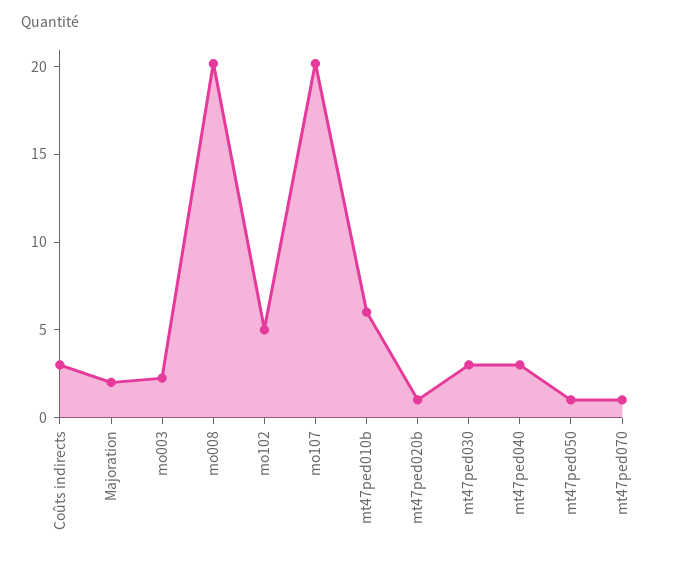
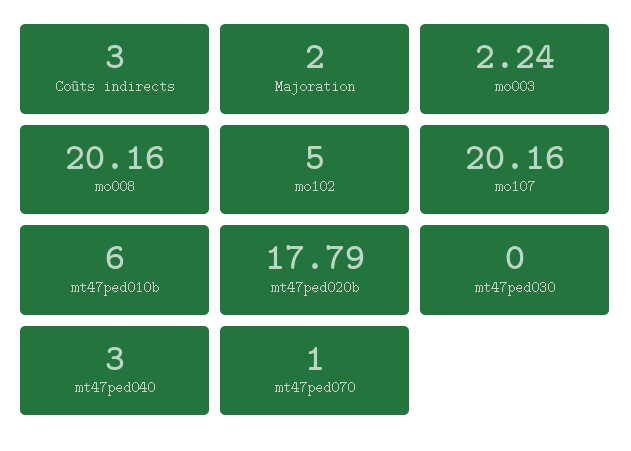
mt47ped020b: 1 -> 17.79
mt47ped030: 3 -> 0
mt47ped050: 1 -> none

